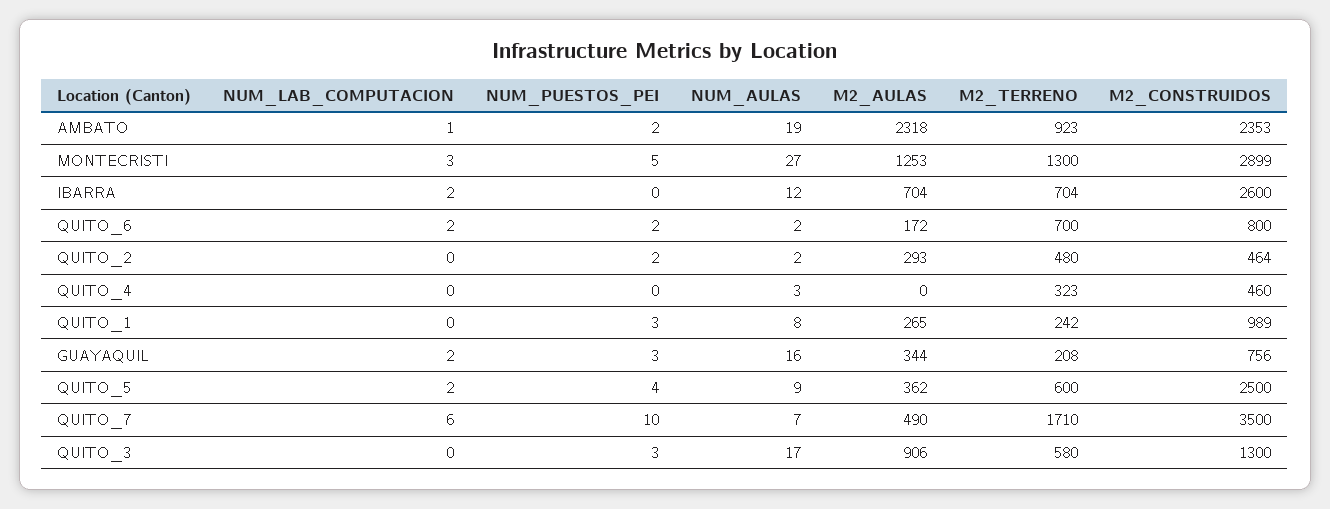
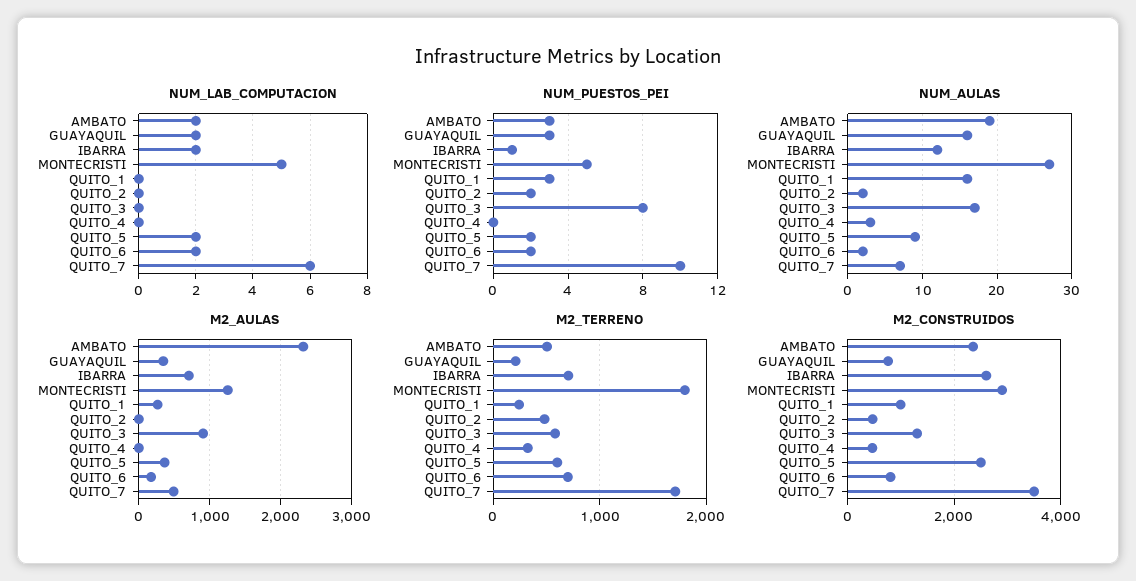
NUM_LAB_COMPUTACION, AMBATO: 1 -> 2
NUM_PUESTOS_PEI, AMBATO: 2 -> 3
M2_TERRENO, AMBATO: 923 -> 500
NUM_LAB_COMPUTACION, MONTECRISTI: 3 -> 5
M2_TERRENO, MONTECRISTI: 1300 -> 1800
NUM_PUESTOS_PEI, IBARRA: 0 -> 1
M2_AULAS, QUITO_2: 293 -> 0
NUM_AULAS, QUITO_1: 8 -> 16
NUM_PUESTOS_PEI, QUITO_5: 4 -> 2
NUM_PUESTOS_PEI, QUITO_3: 3 -> 8

